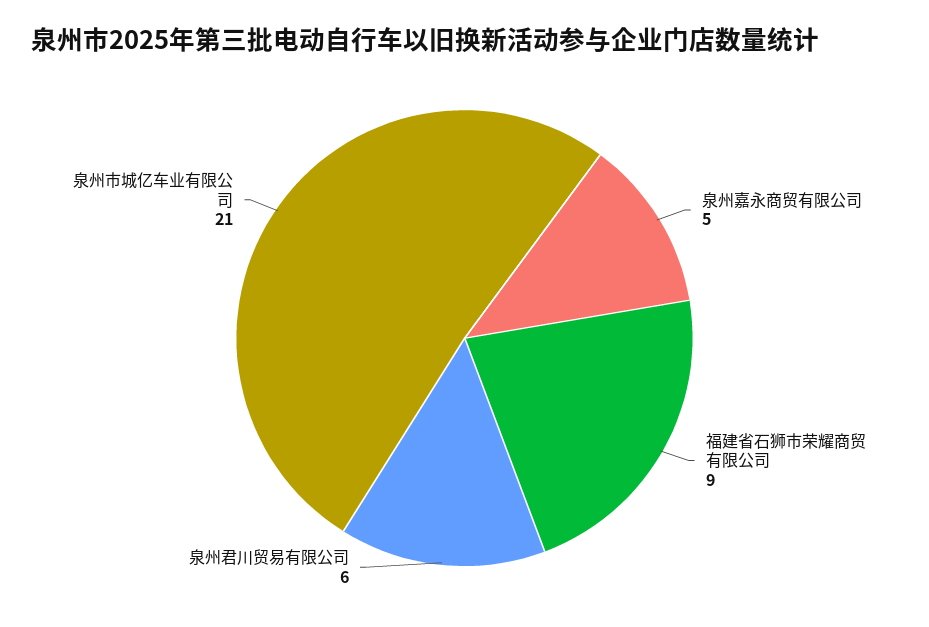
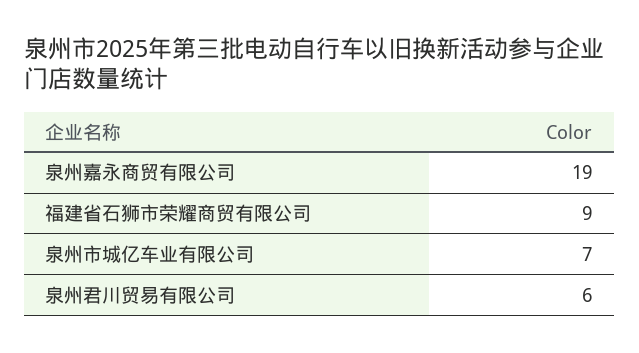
泉州嘉永商贸有限公司: 5 -> 19
泉州市城亿车业有限公司: 21 -> 7

